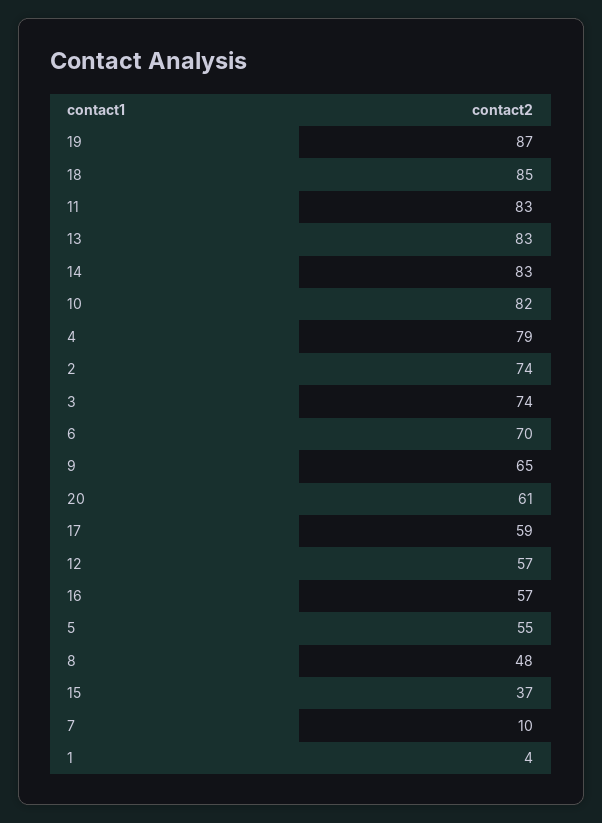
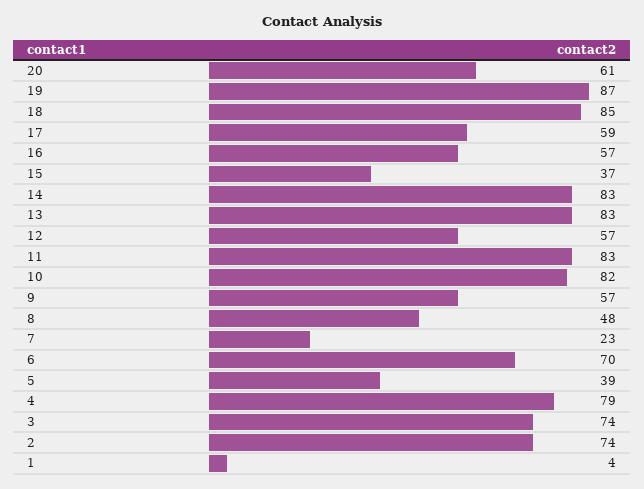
9: 65 -> 57
5: 55 -> 39
7: 10 -> 23

